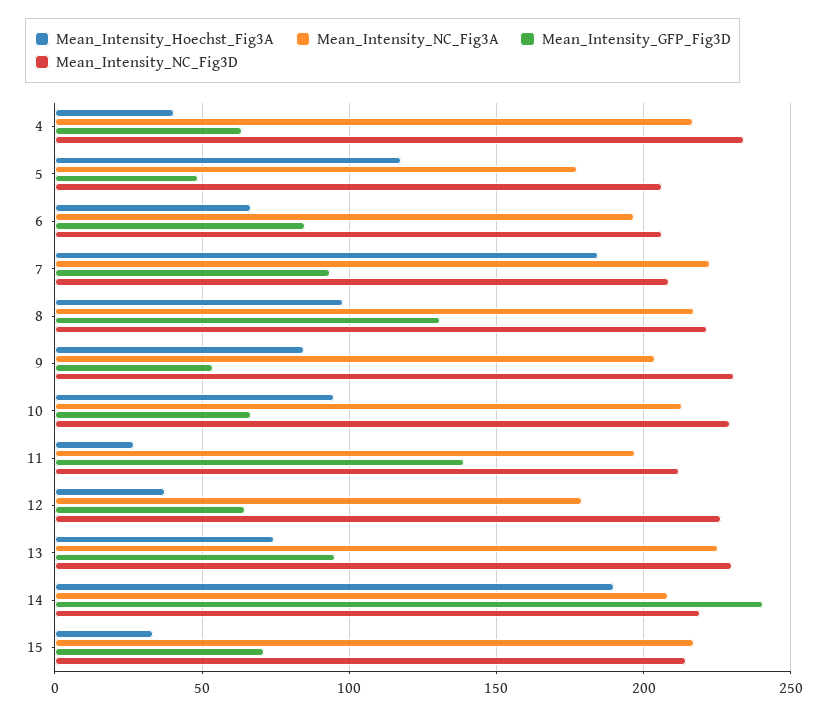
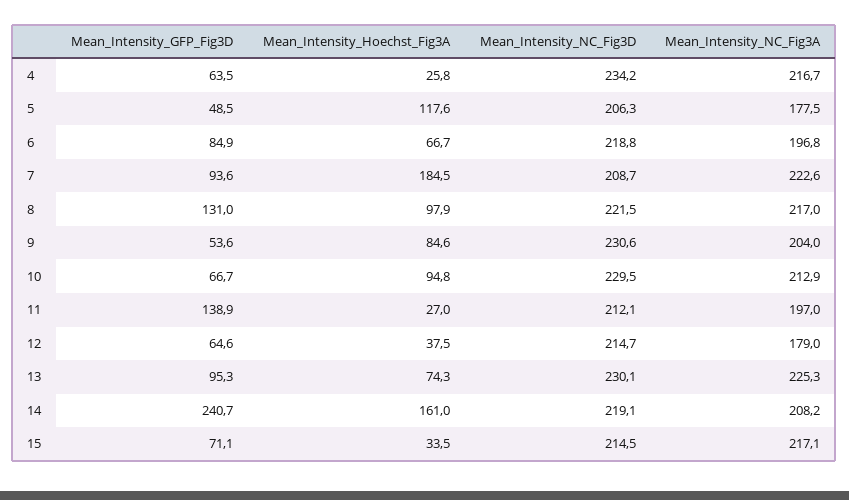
Mean_Intensity_Hoechst_Fig3A, 4: 40 -> 25.8
Mean_Intensity_NC_Fig3D, 6: 205 -> 218.8
Mean_Intensity_NC_Fig3D, 12: 225 -> 214.7
Mean_Intensity_Hoechst_Fig3A, 14: 190 -> 161

